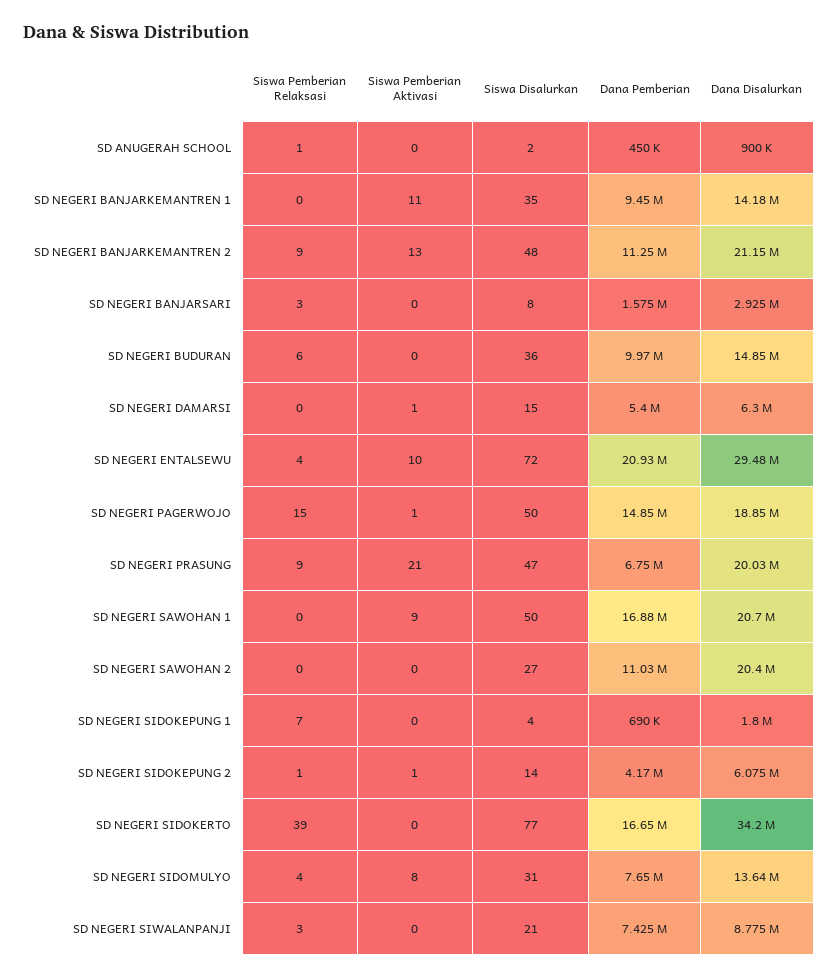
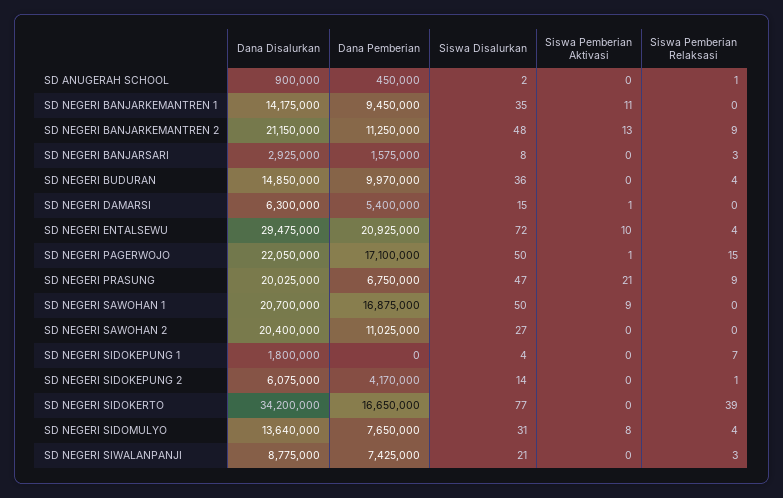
Siswa Pemberian Relaksasi, SD NEGERI BUDURAN: 6 -> 4
Dana Pemberian, SD NEGERI PAGERWOJO: 14850000 -> 17100000
Dana Disalurkan, SD NEGERI PAGERWOJO: 18850000 -> 22050000
Dana Pemberian, SD NEGERI SIDOKEPUNG 1: 690000 -> 0
Siswa Pemberian Aktivasi, SD NEGERI SIDOKEPUNG 2: 1 -> 0

